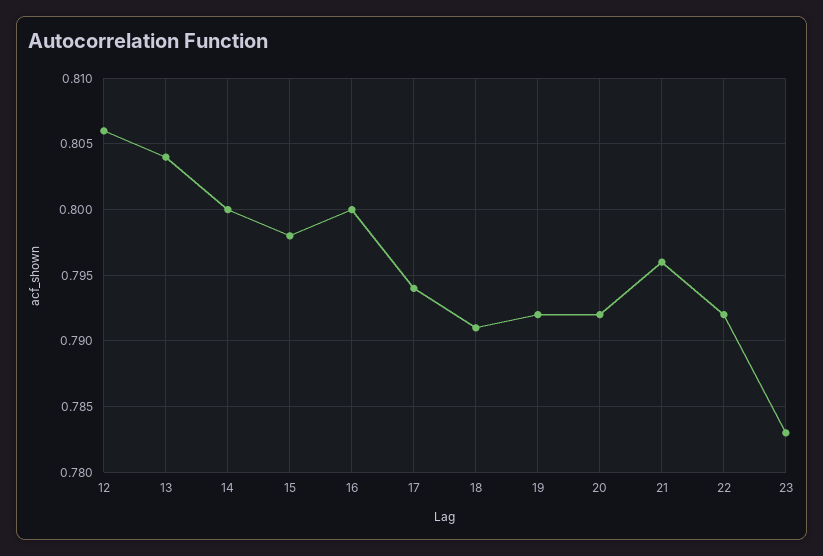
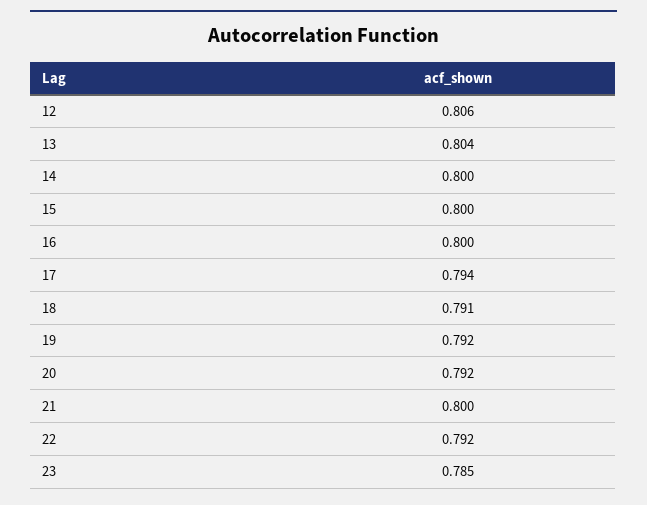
15: 0.798 -> 0.8
21: 0.796 -> 0.8
23: 0.783 -> 0.785

